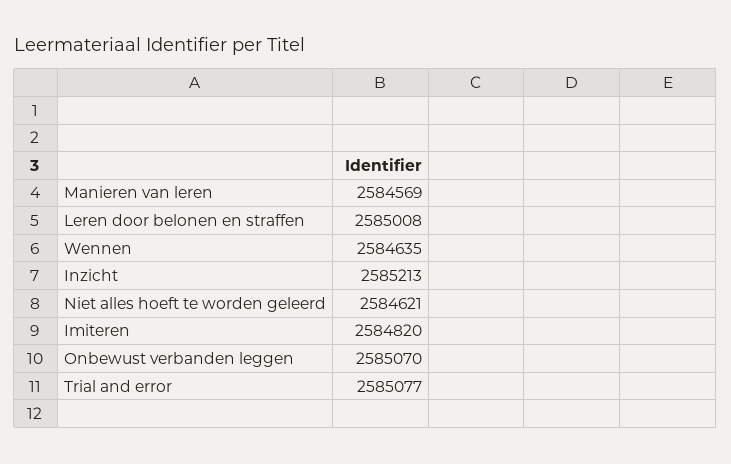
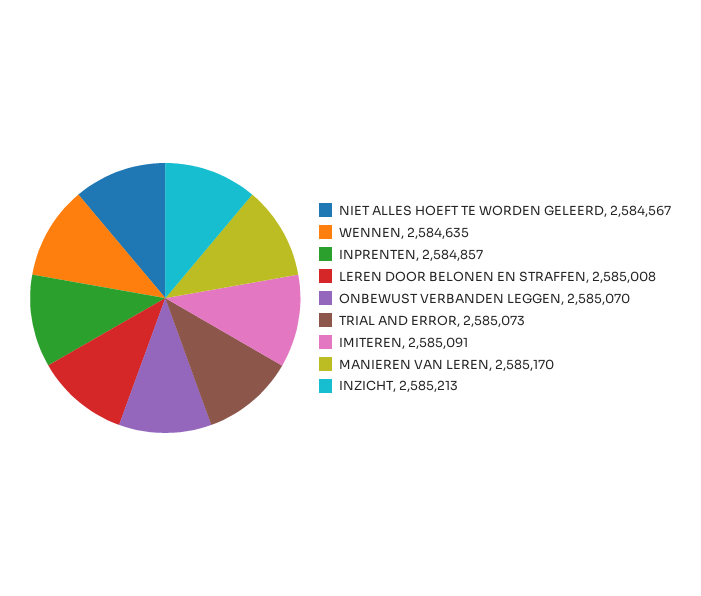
Manieren van leren: 2584569 -> 2585170
Niet alles hoeft te worden geleerd: 2584621 -> 2584567
Imiteren: 2584820 -> 2585091
Trial and error: 2585077 -> 2585073
INPRENTEN: none -> 2584857

